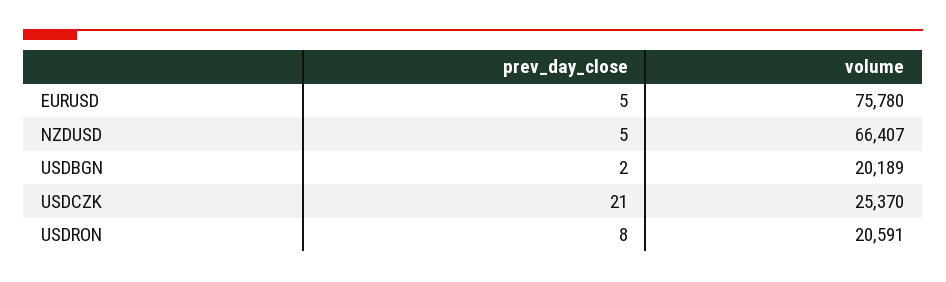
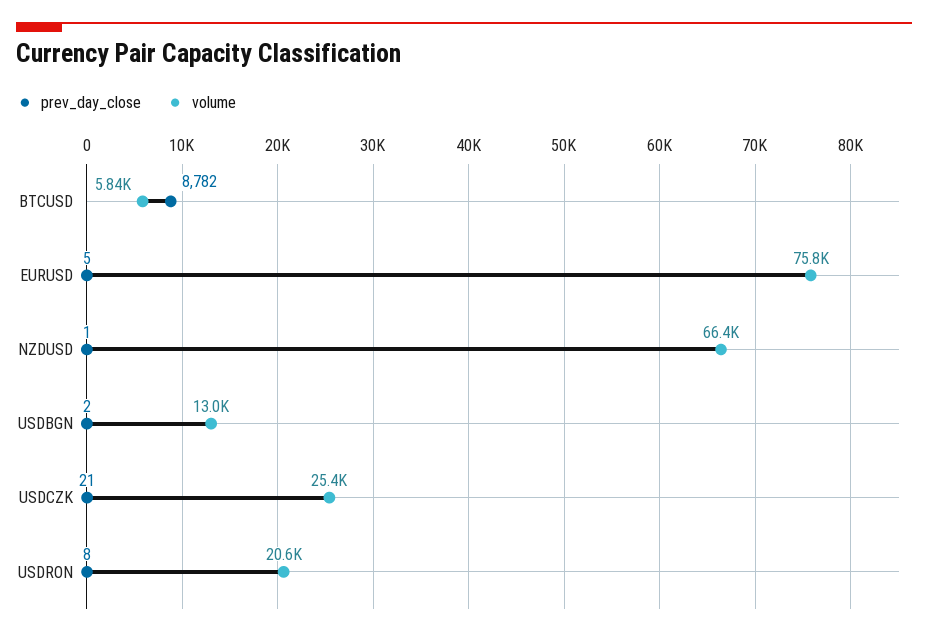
prev_day_close, NZDUSD: 5 -> 1
volume, USDBGN: 20189 -> 13000
prev_day_close, BTCUSD: none -> 8782
volume, BTCUSD: none -> 5840

